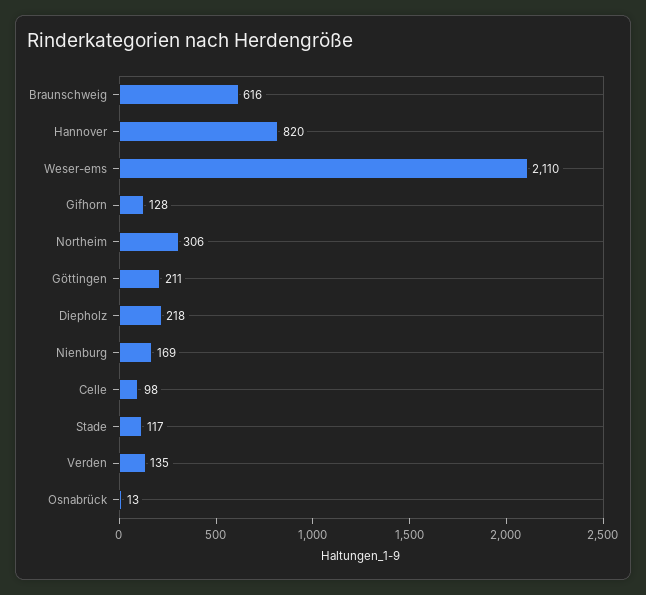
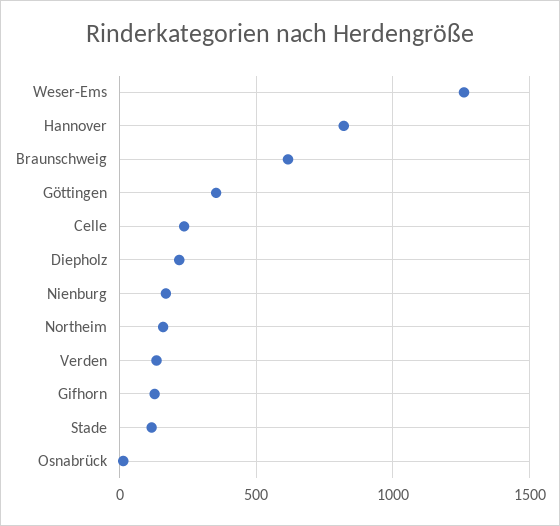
Weser-ems: 2110 -> 1250
Northeim: 306 -> 150
Göttingen: 211 -> 350
Celle: 98 -> 250

